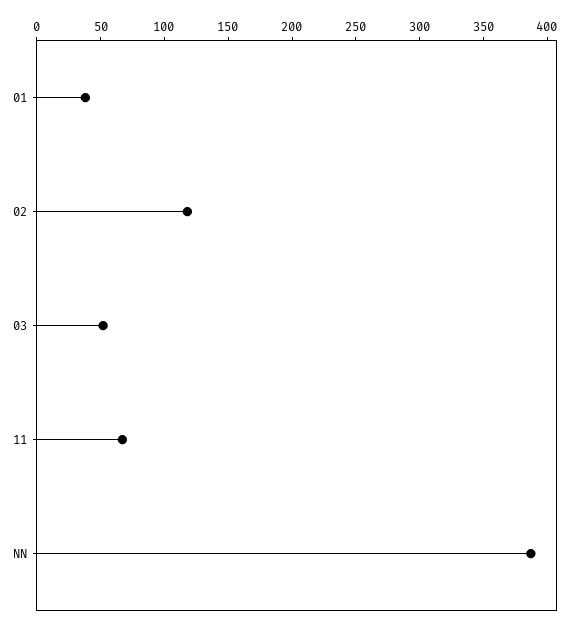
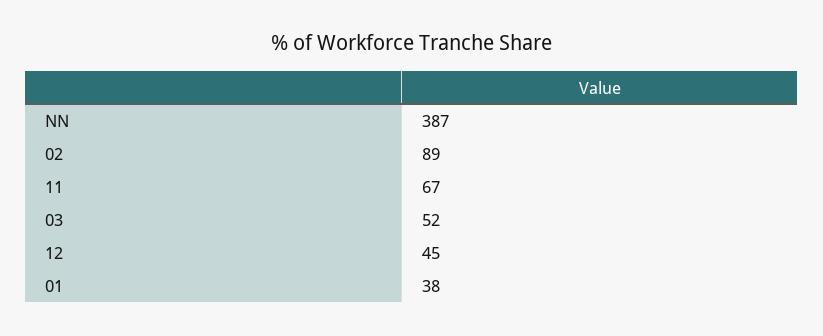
02: 120 -> 89
12: none -> 45

